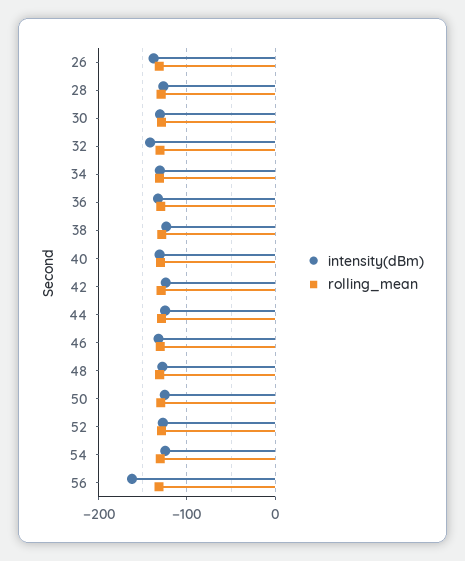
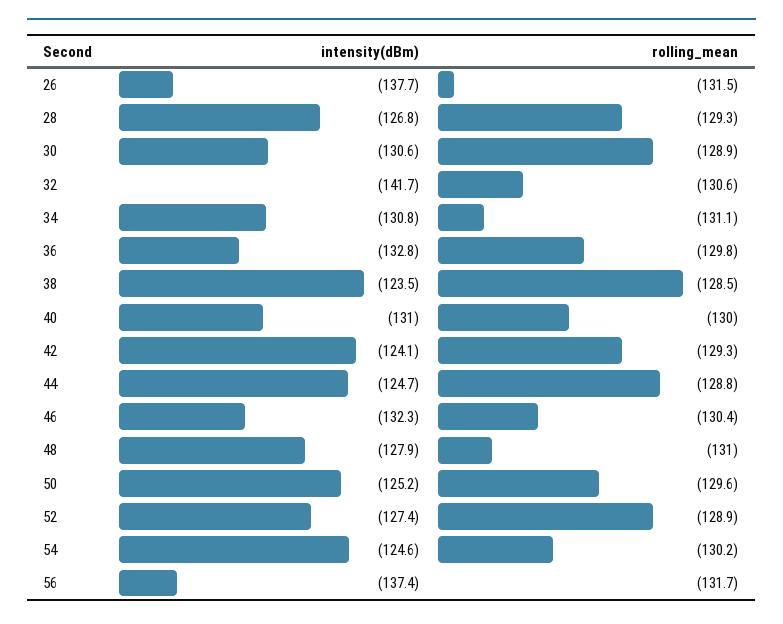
intensity(dBm), 56: -160 -> -137.4

